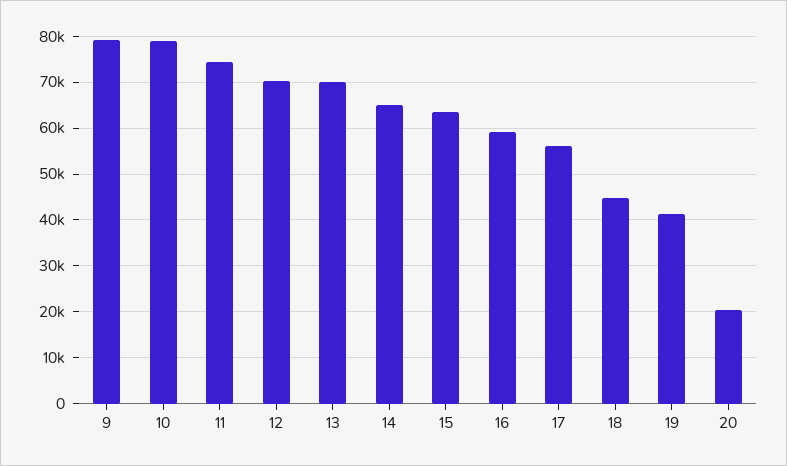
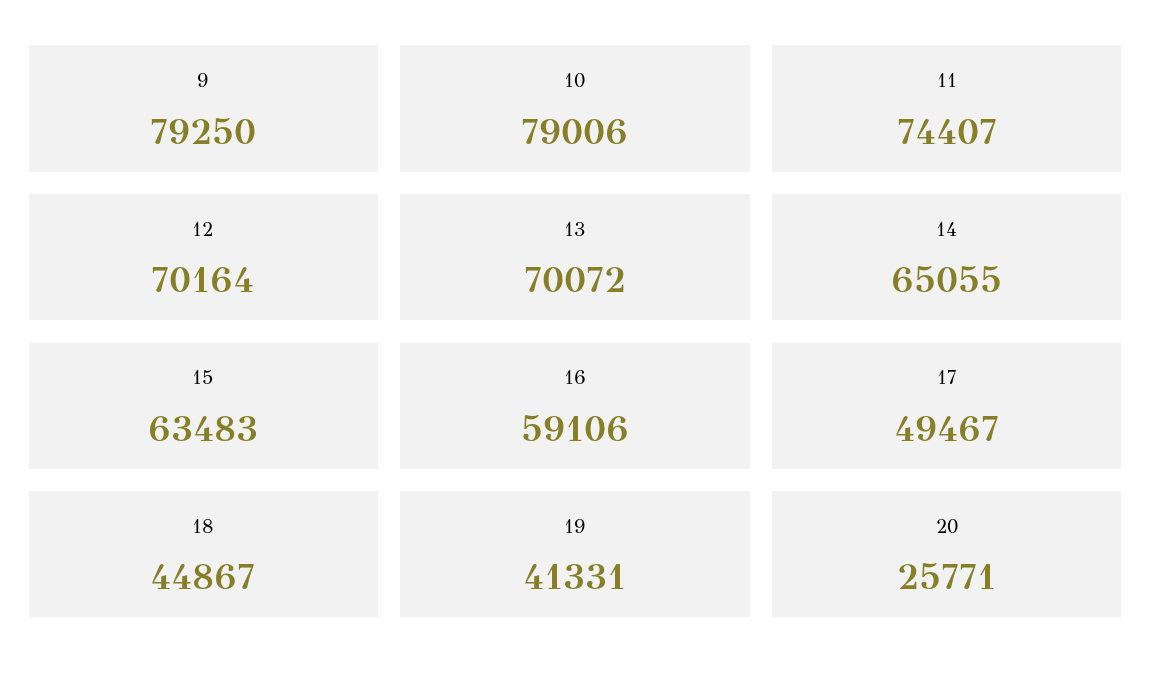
17: 56000 -> 49467
20: 20000 -> 25771

